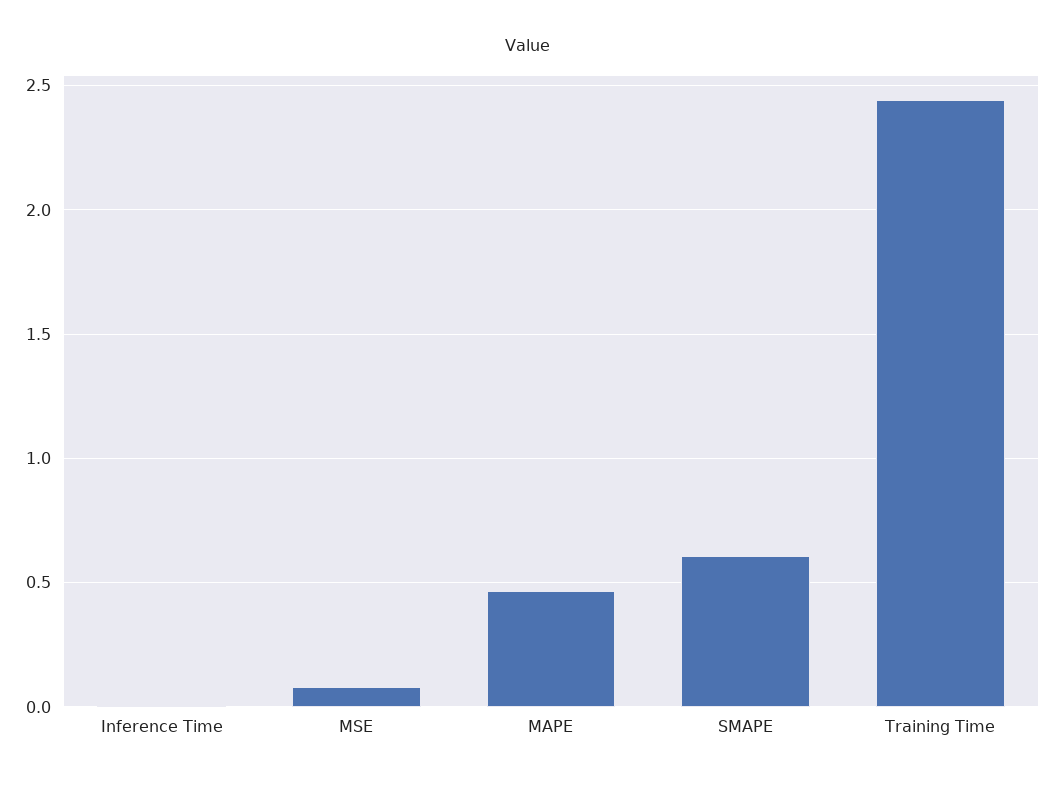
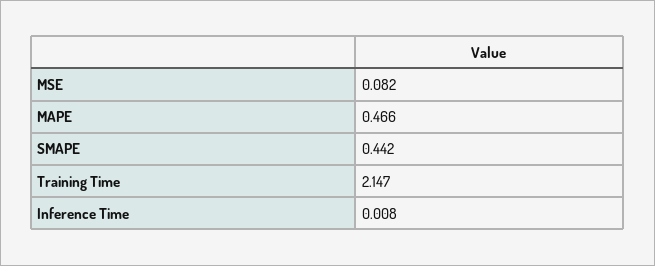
SMAPE: 0.6 -> 0.442
Training Time: 2.45 -> 2.147

